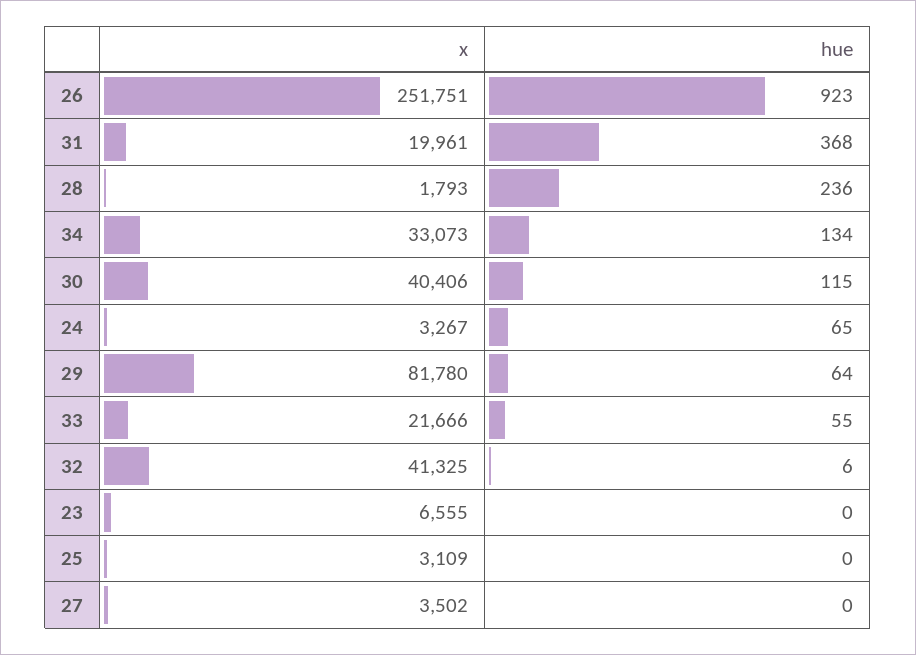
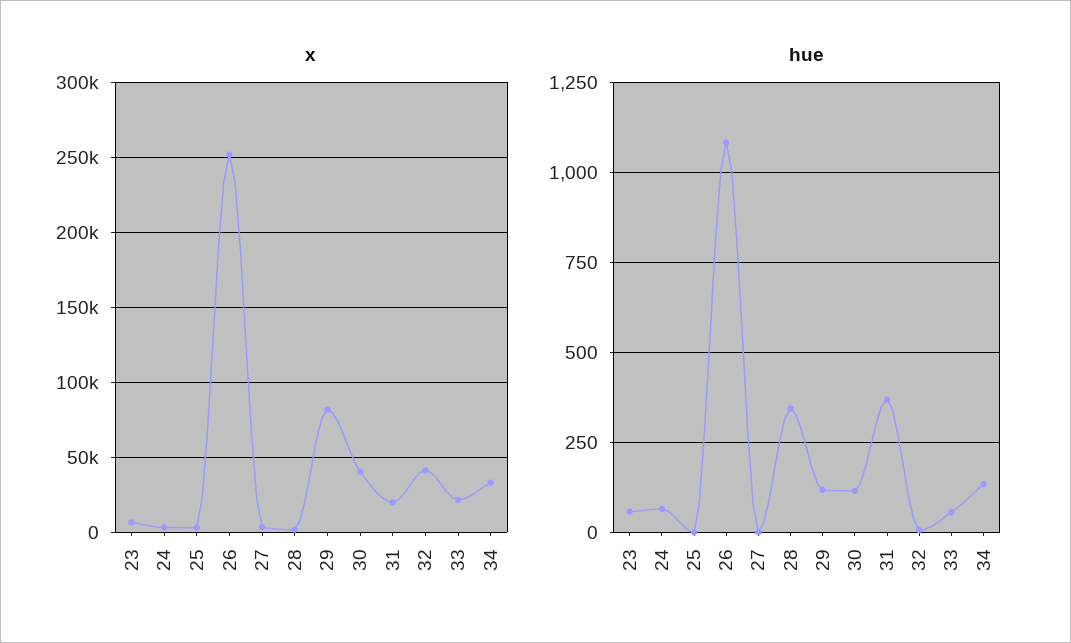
hue, 26: 923 -> 1075
hue, 28: 236 -> 350
hue, 29: 64 -> 125
hue, 23: 0 -> 50

